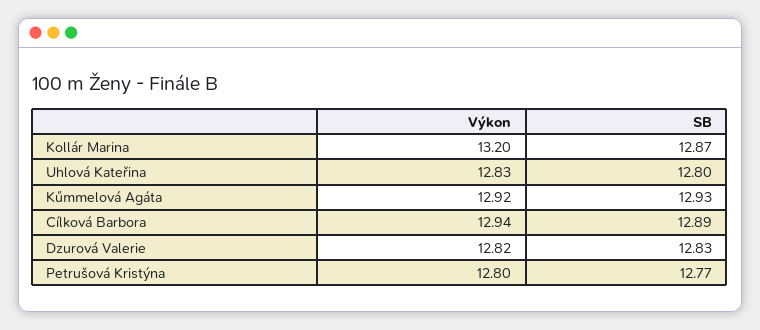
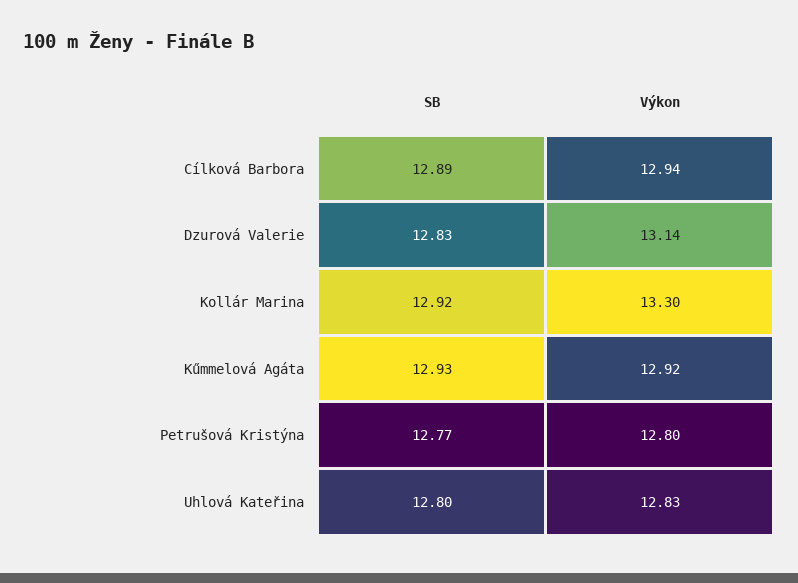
Výkon, Kollár Marina: 13.2 -> 13.3
SB, Kollár Marina: 12.87 -> 12.92
Výkon, Dzurová Valerie: 12.82 -> 13.14

